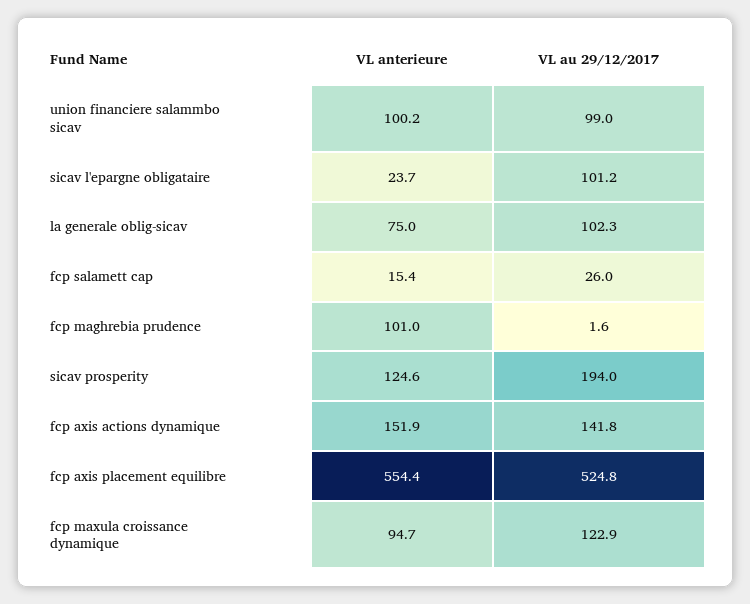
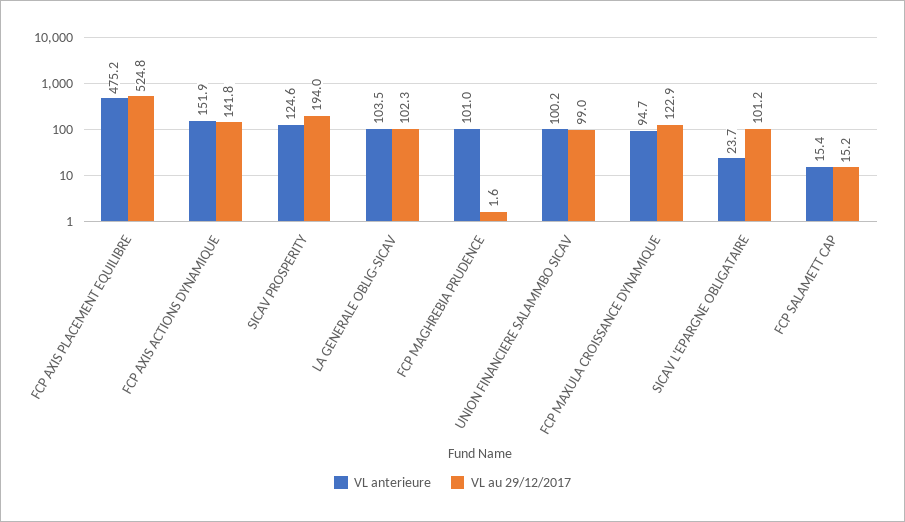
VL anterieure, la generale oblig-sicav: 75 -> 103.5
VL au 29/12/2017, fcp salamett cap: 26 -> 15.2
VL anterieure, fcp axis placement equilibre: 554.4 -> 475.2

